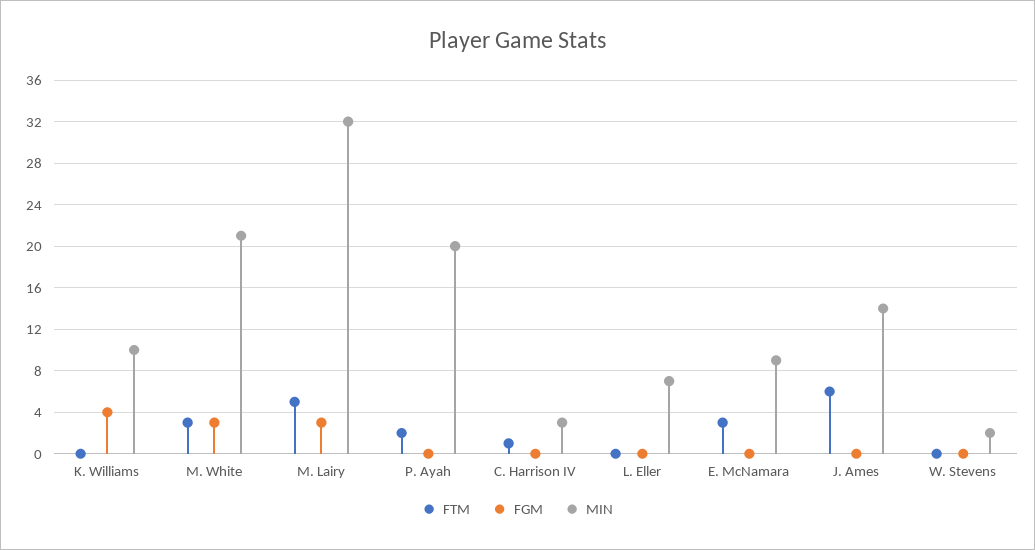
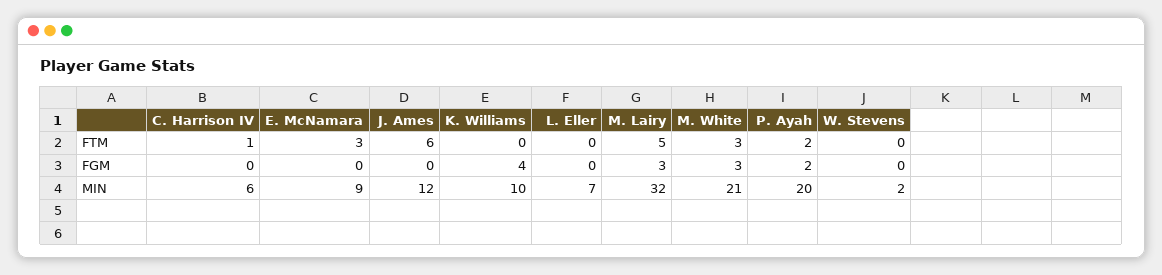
FGM, P. Ayah: 0 -> 2
MIN, C. Harrison IV: 3 -> 6
MIN, J. Ames: 14 -> 12

